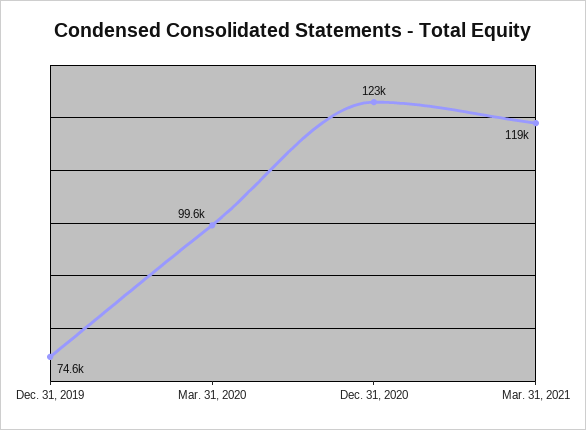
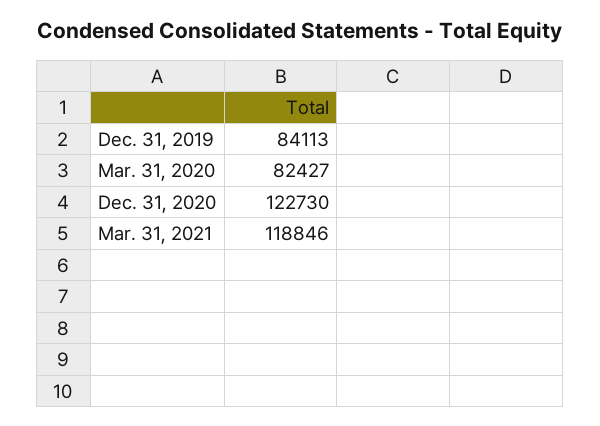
Dec. 31, 2019: 74600 -> 84113
Mar. 31, 2020: 99600 -> 82427

